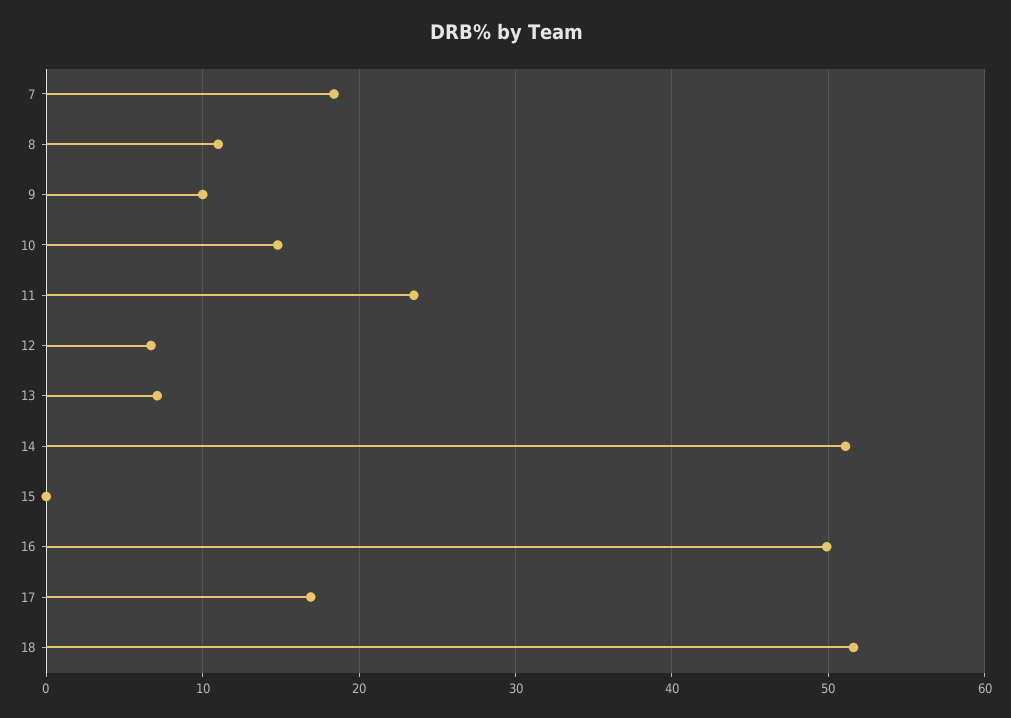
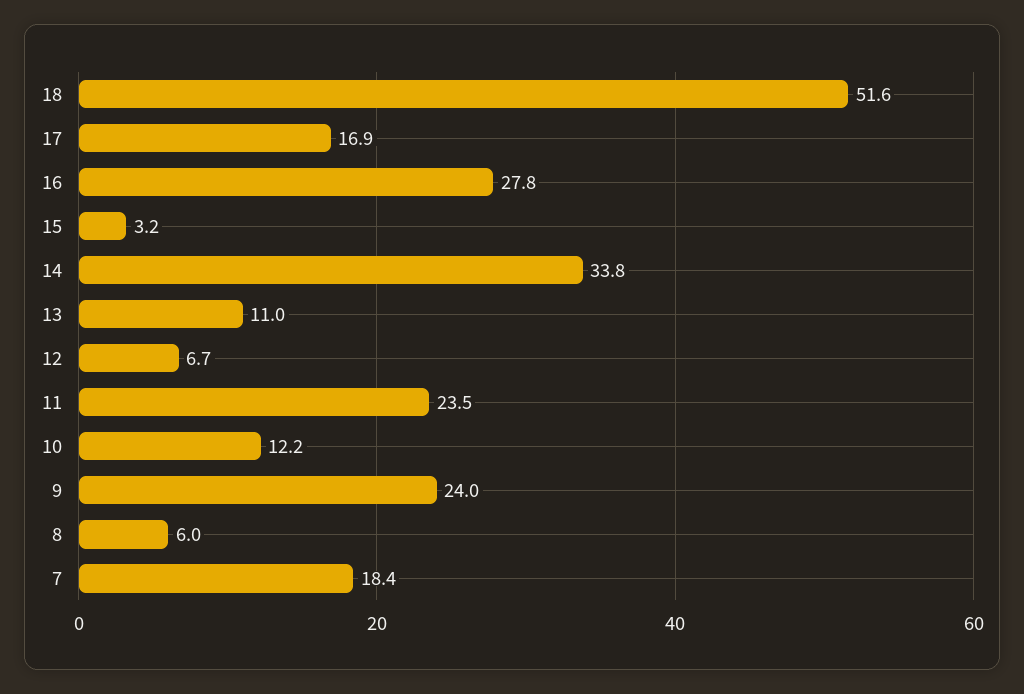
8: 11 -> 6
9: 10 -> 24
10: 15 -> 12.2
13: 7 -> 11
14: 51 -> 33.8
15: 0 -> 3.2
16: 50 -> 27.8

